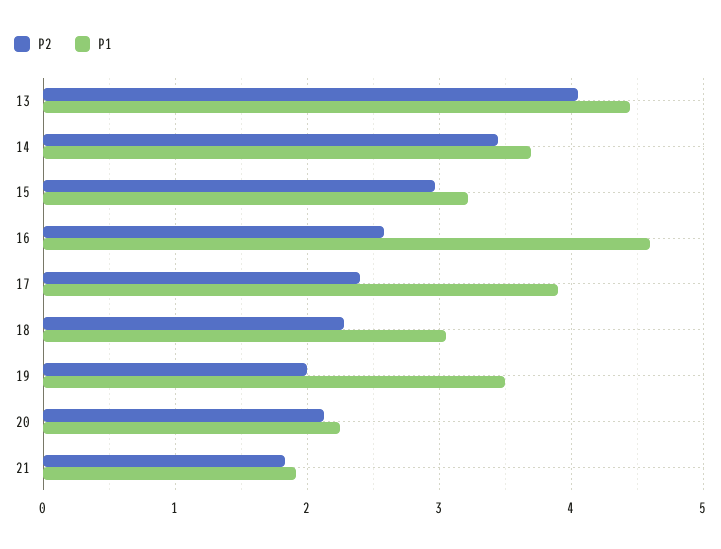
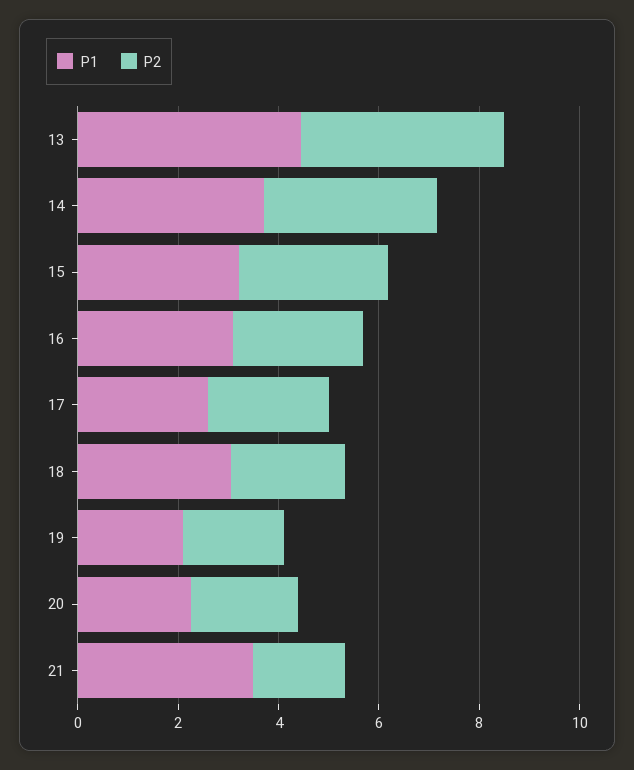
P1, 16: 4.6 -> 3
P1, 17: 3.9 -> 2.5
P1, 19: 3.5 -> 2
P1, 21: 1.9 -> 3.5

